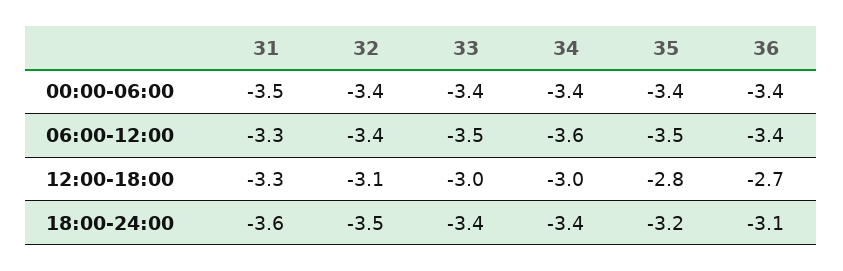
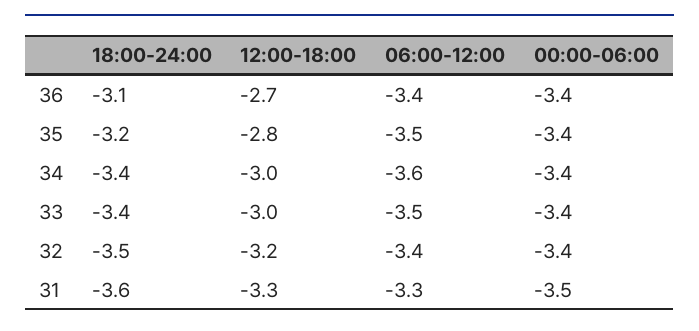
32, 12:00-18:00: -3.1 -> -3.2

